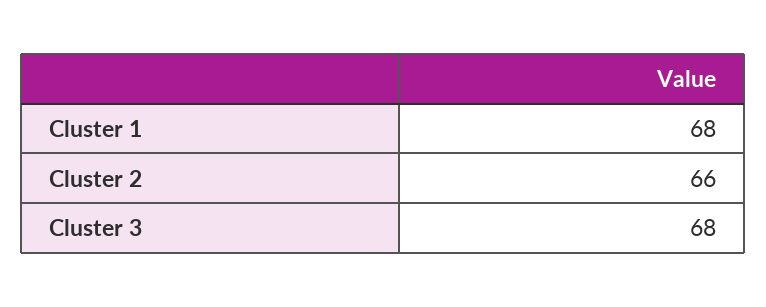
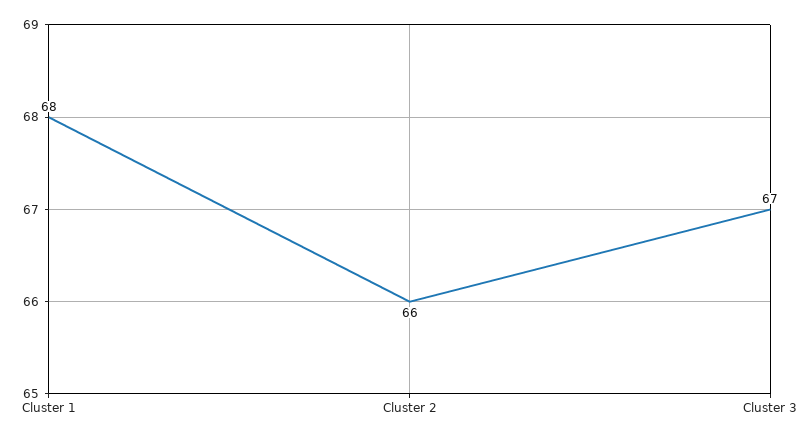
Cluster 3: 68 -> 67

